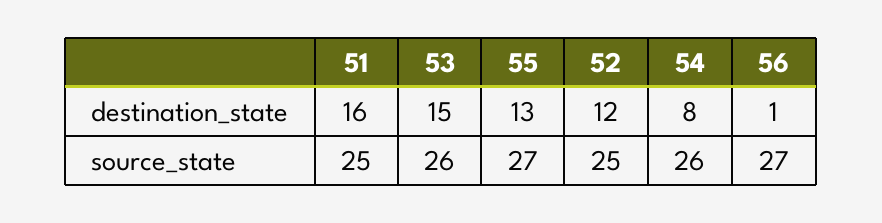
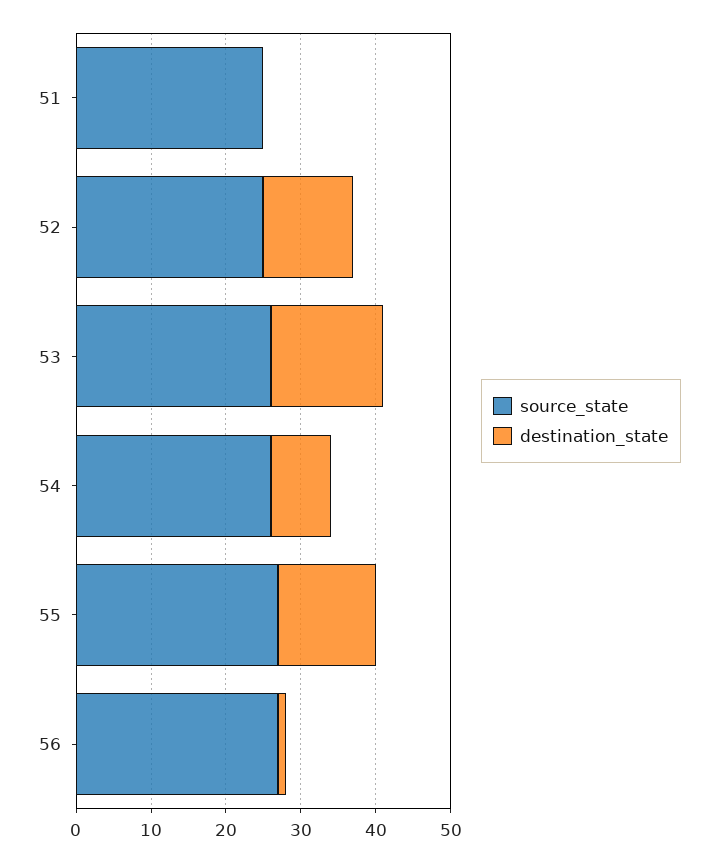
destination_state, 51: 16 -> 0

